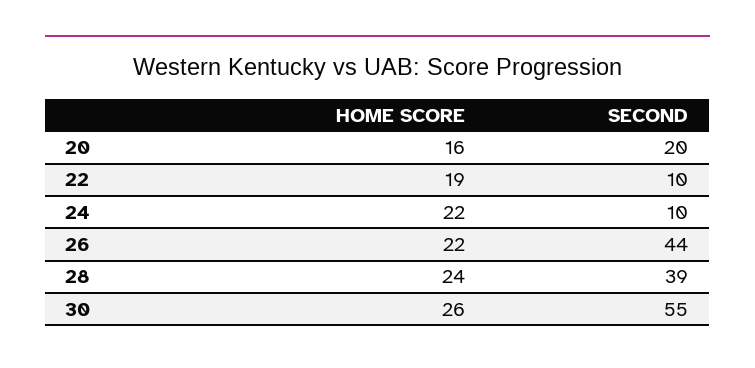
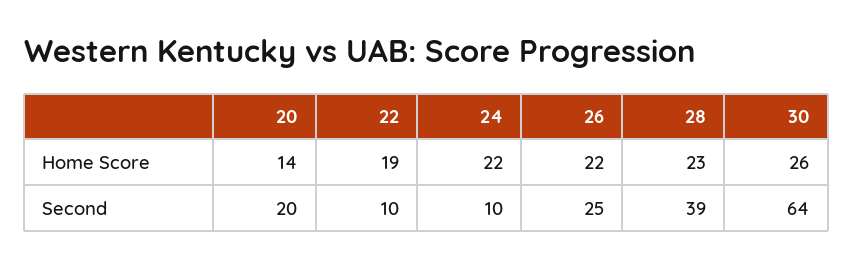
HOME SCORE, 20: 16 -> 14
SECOND, 26: 44 -> 25
HOME SCORE, 28: 24 -> 23
SECOND, 30: 55 -> 64

